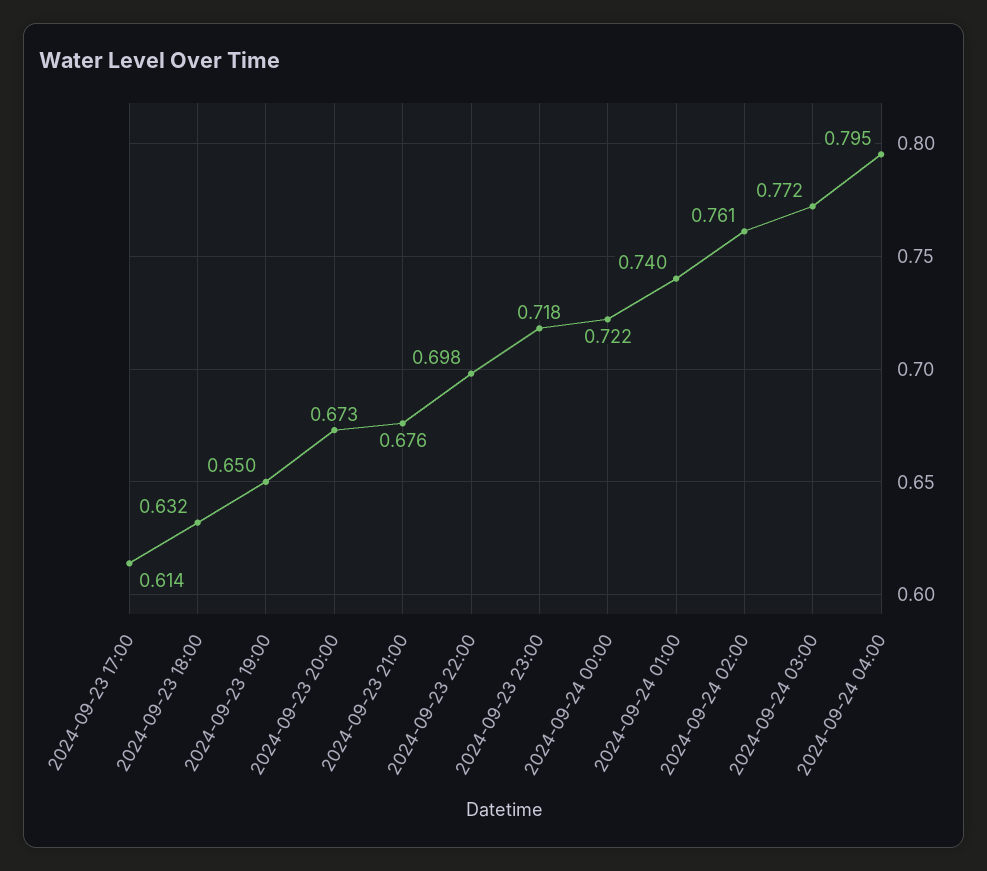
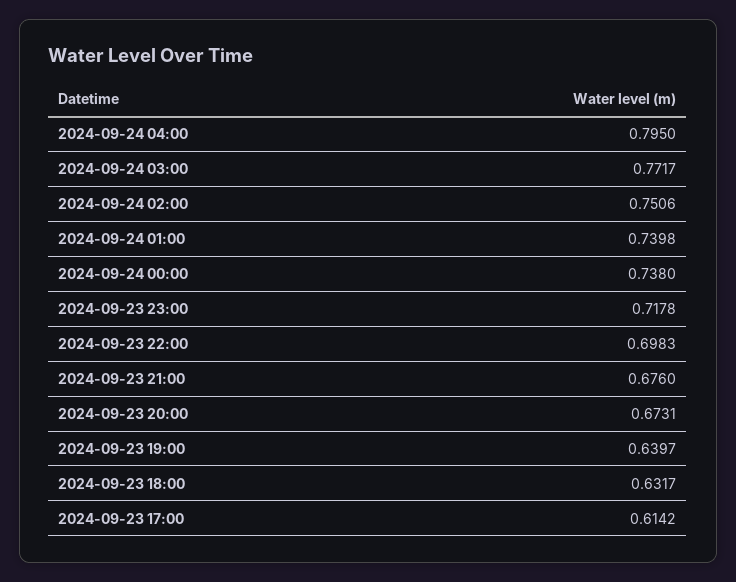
2024-09-23 19:00: 0.65 -> 0.6397
2024-09-24 00:00: 0.722 -> 0.738
2024-09-24 02:00: 0.761 -> 0.7506

